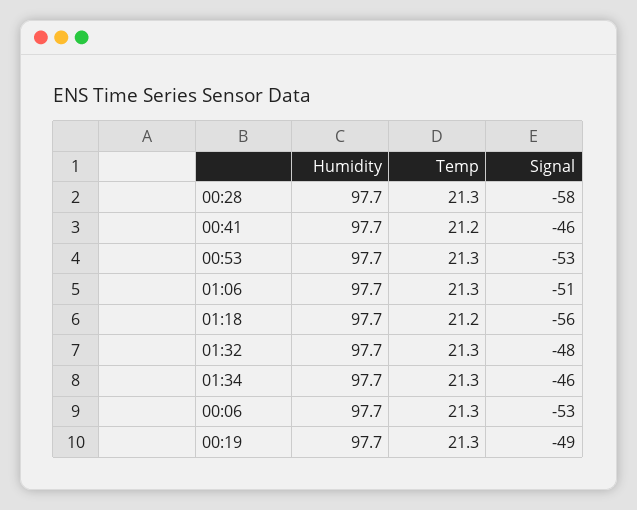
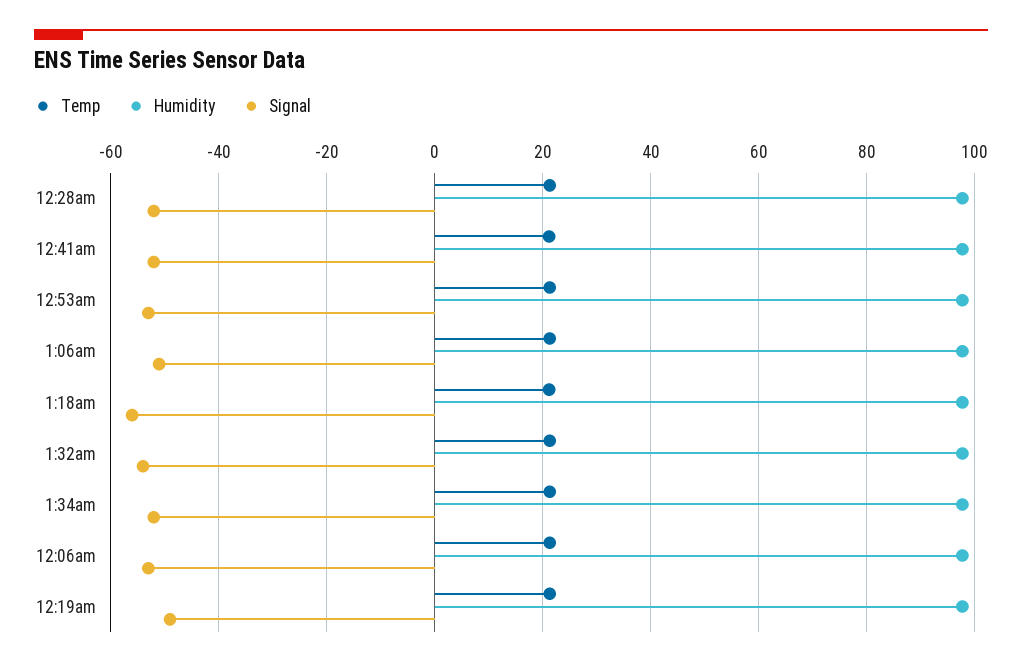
Signal, 00:28: -58 -> -52
Signal, 00:41: -46 -> -52
Signal, 01:32: -48 -> -54
Signal, 01:34: -46 -> -52

